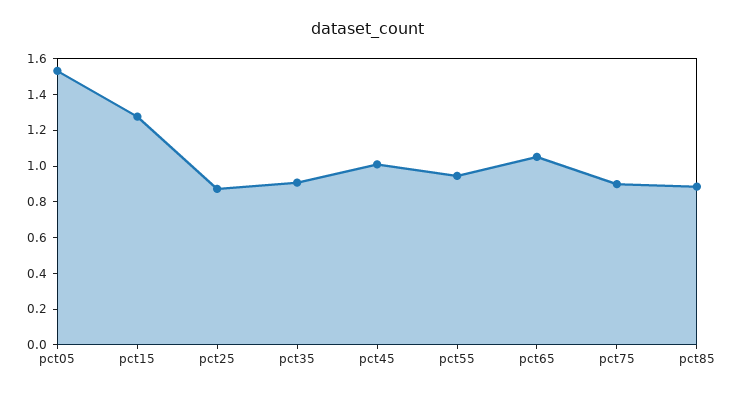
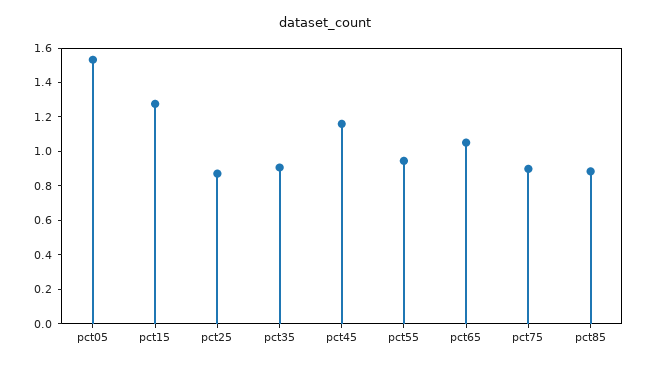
pct45: 1 -> 1.15

